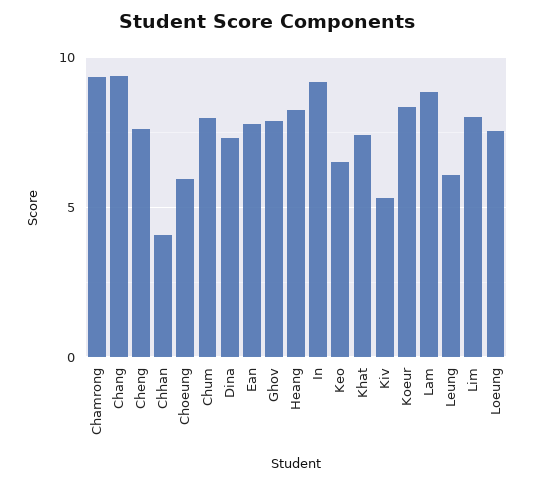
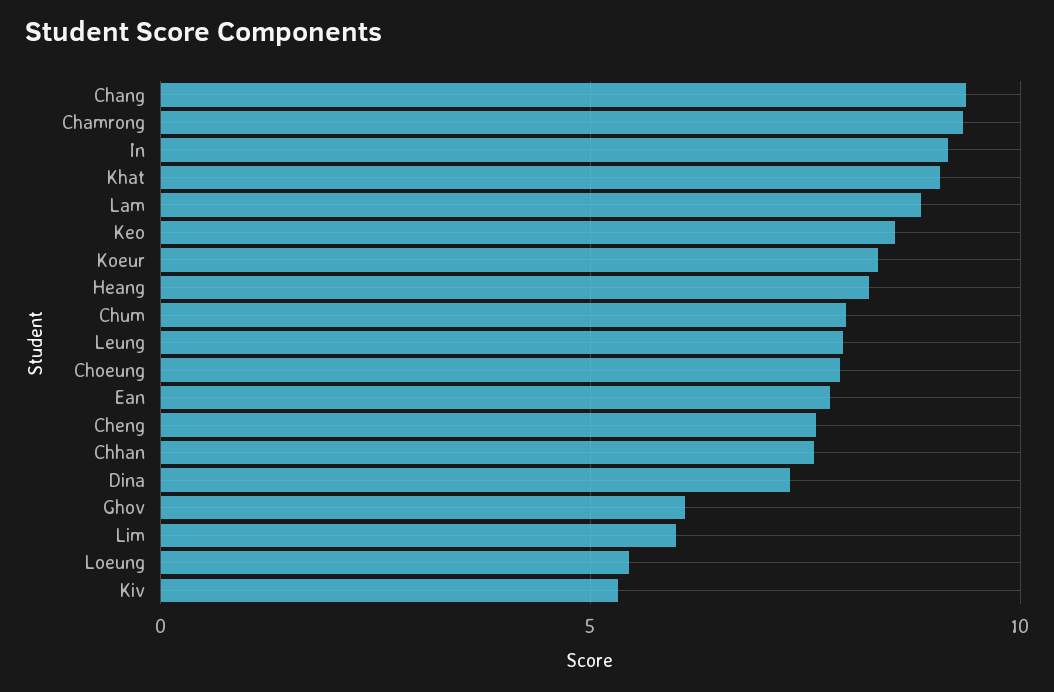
Chhan: 4 -> 7.5
Choeung: 6 -> 8
Ghov: 8 -> 6
Keo: 6.5 -> 8.5
Khat: 7.5 -> 9
Leung: 6 -> 8
Lim: 8 -> 6
Loeung: 7.5 -> 5.5

